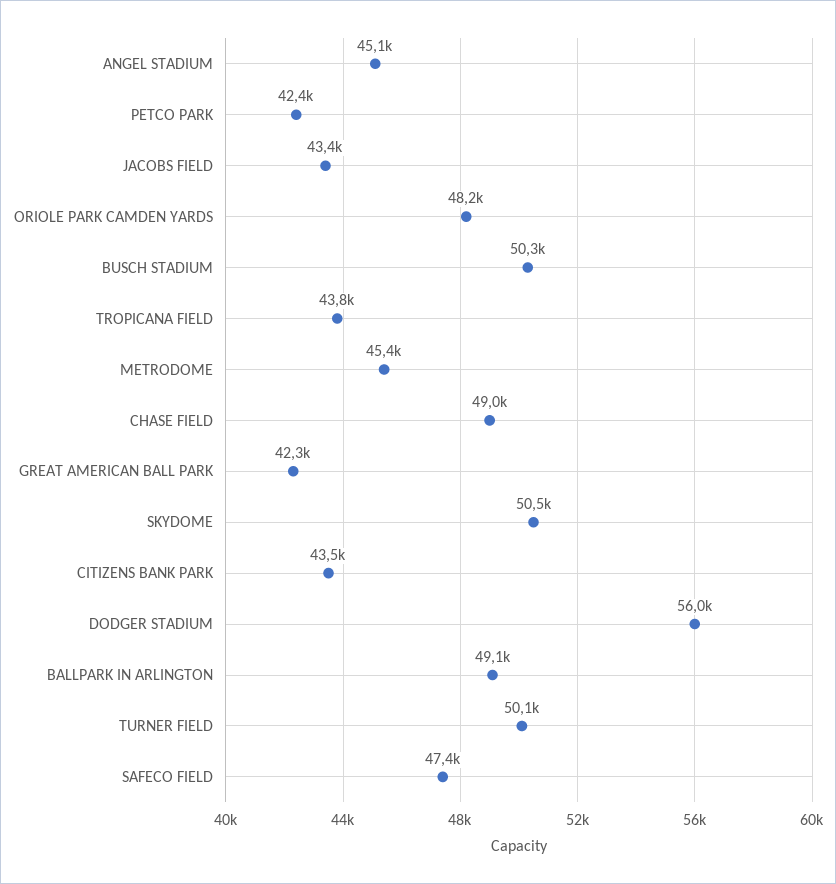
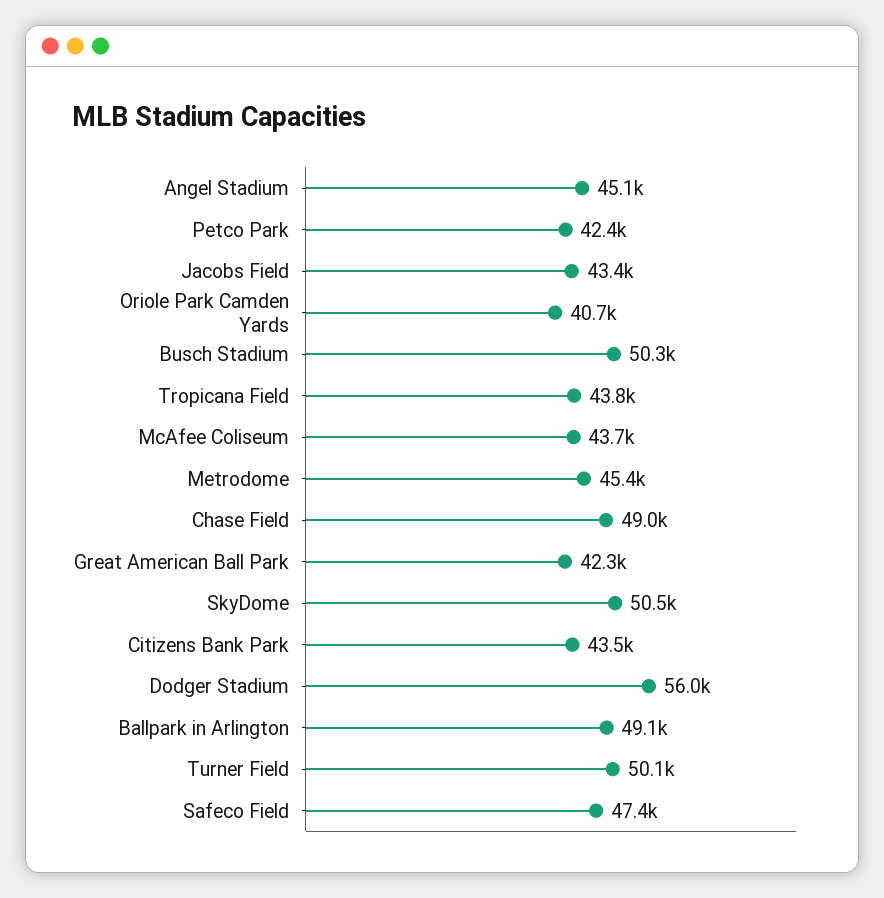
ORIOLE PARK CAMDEN YARDS: 48200 -> 40700
McAfee Coliseum: none -> 43700

